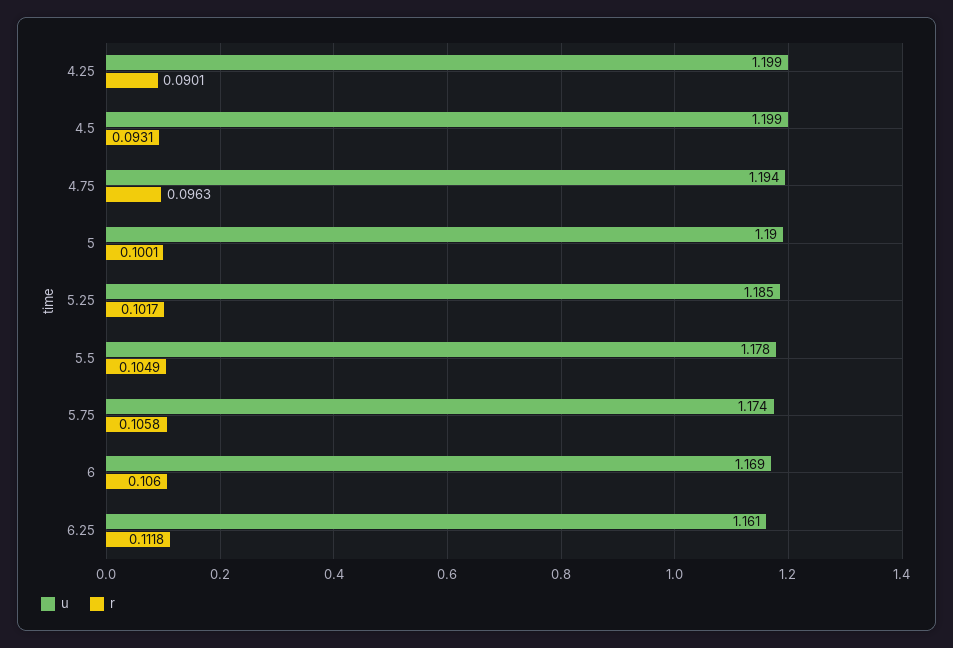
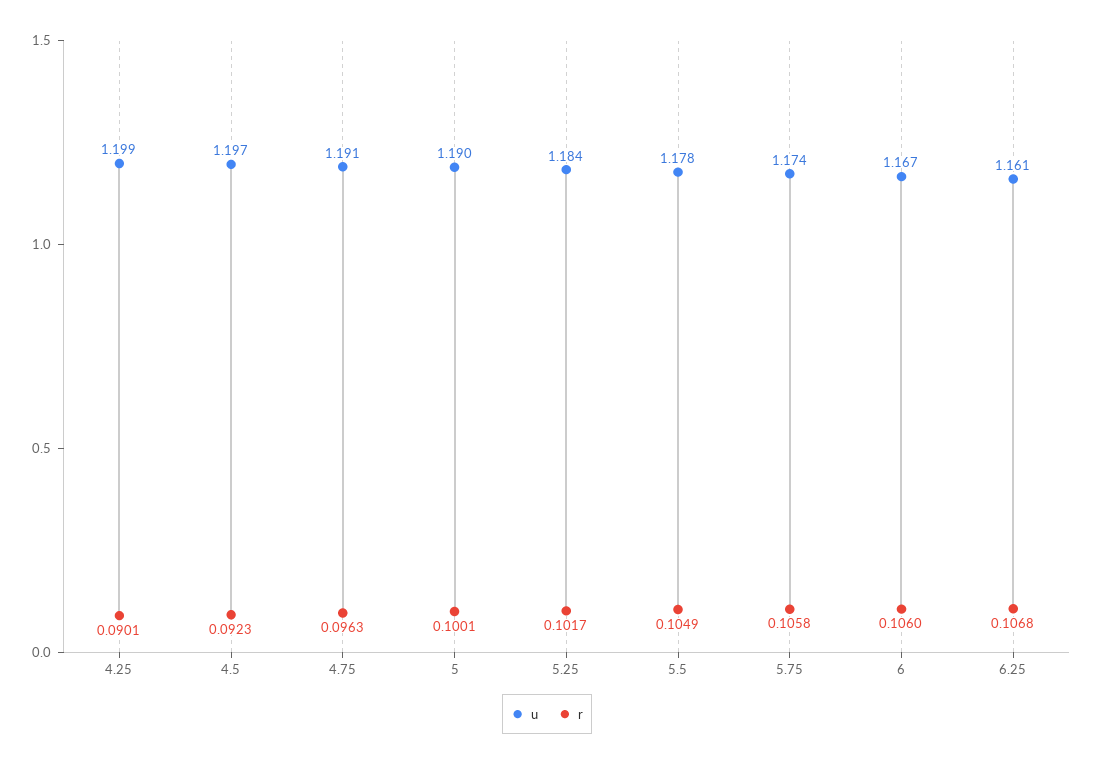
u, 4.5: 1.199 -> 1.197
r, 4.5: 0.0931 -> 0.0923
u, 4.75: 1.194 -> 1.191
u, 5.25: 1.185 -> 1.184
u, 6: 1.169 -> 1.167
r, 6.25: 0.1118 -> 0.1068

